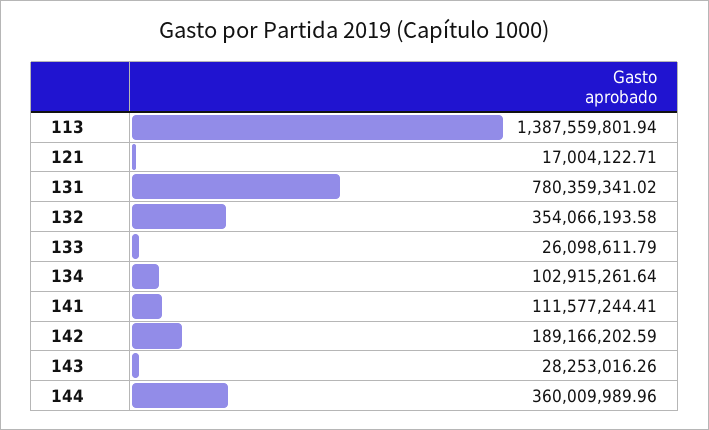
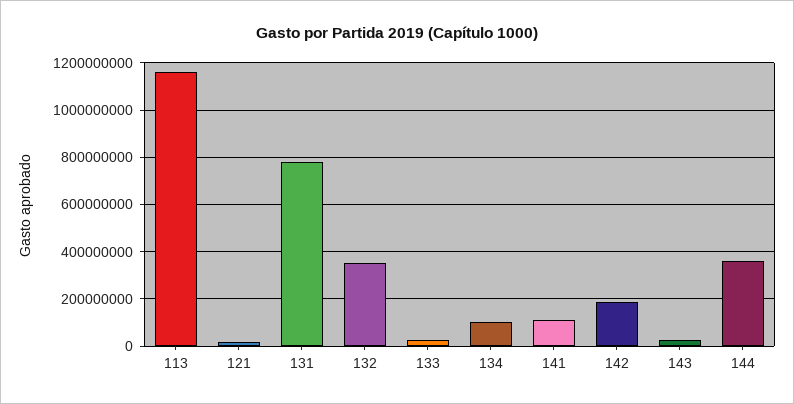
113: 1387559801.94 -> 1150000000

